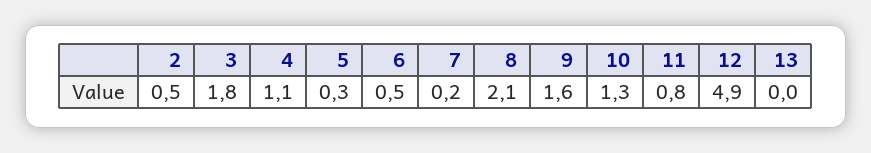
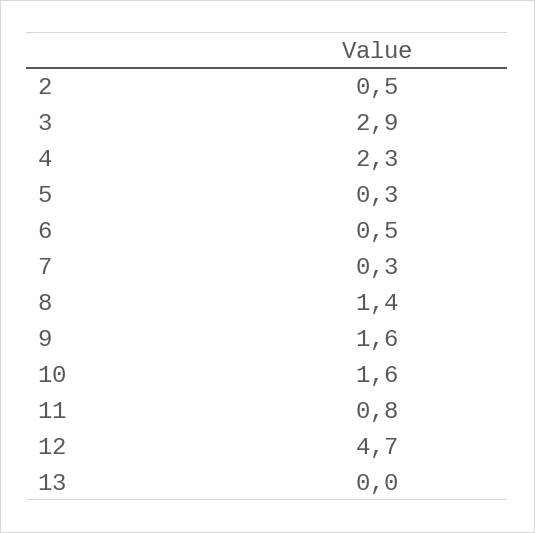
3: 1.8 -> 2.9
4: 1.1 -> 2.3
7: 0.2 -> 0.3
8: 2.1 -> 1.4
10: 1.3 -> 1.6
12: 4.9 -> 4.7

